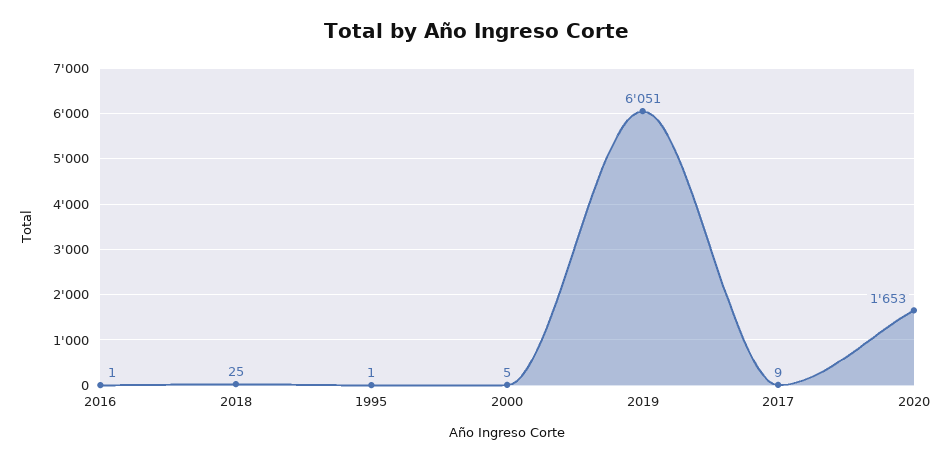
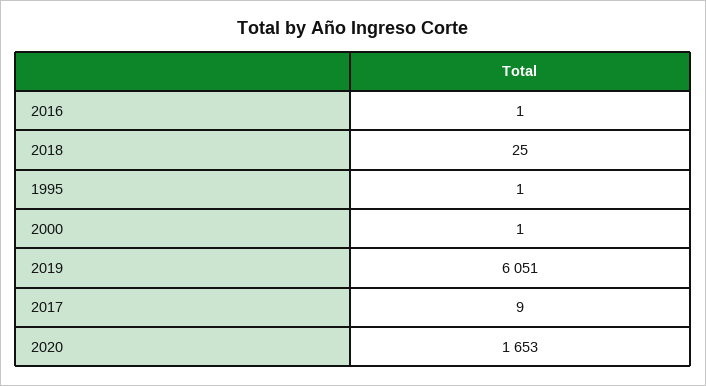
2000: 5 -> 1

